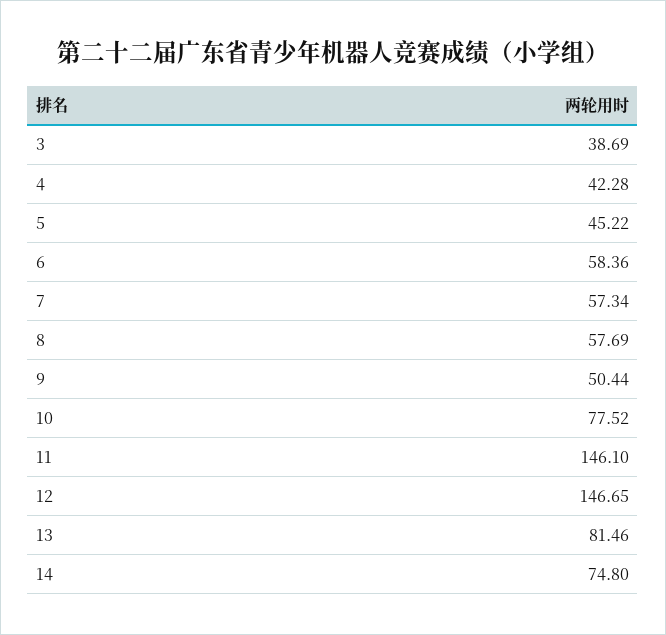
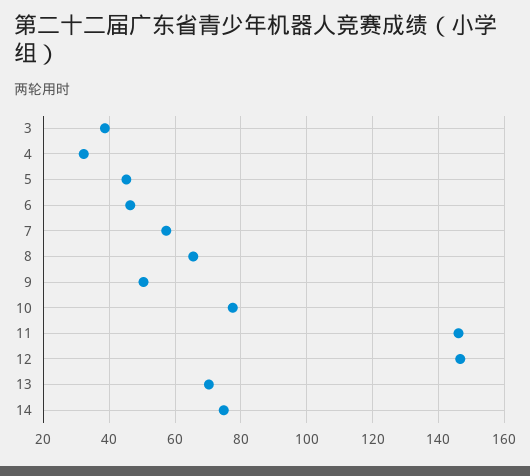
4: 42.28 -> 32
6: 58.36 -> 46
8: 57.69 -> 66
13: 81.46 -> 70

